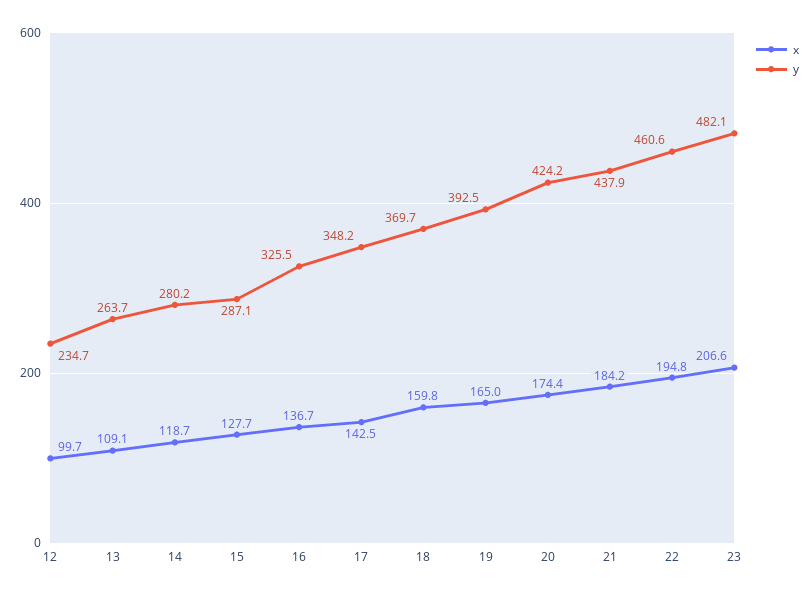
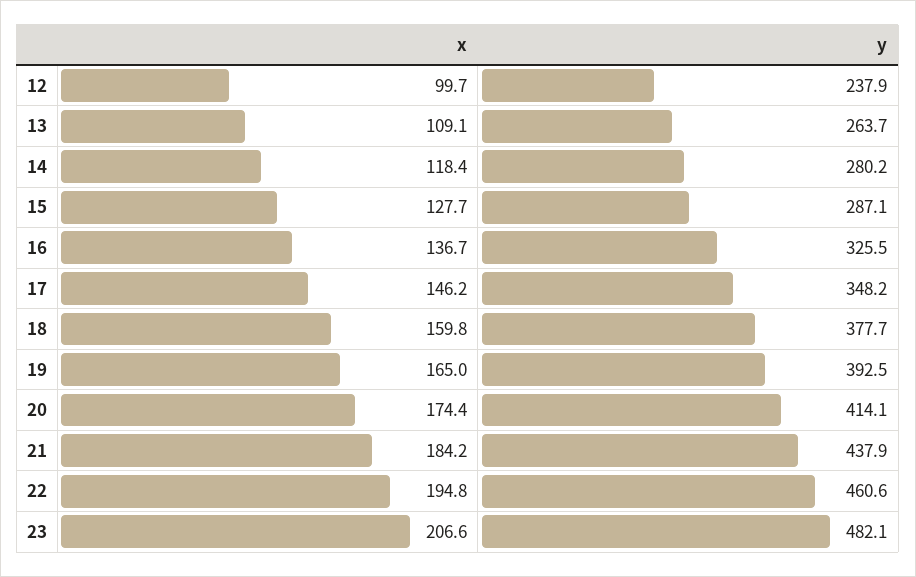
y, 12: 234.7 -> 237.9
x, 14: 118.7 -> 118.4
x, 17: 142.5 -> 146.2
y, 18: 369.7 -> 377.7
y, 20: 424.2 -> 414.1

